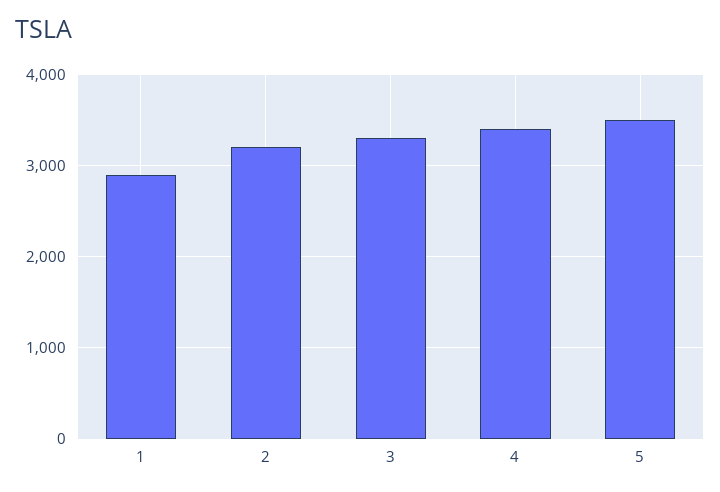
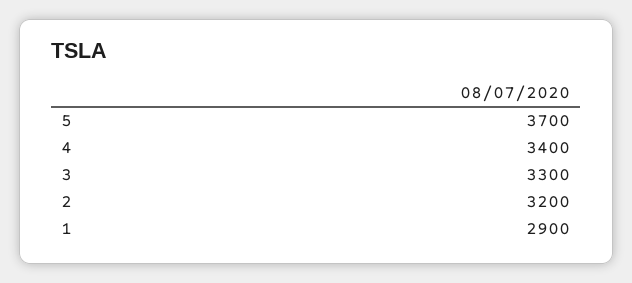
5: 3500 -> 3700

